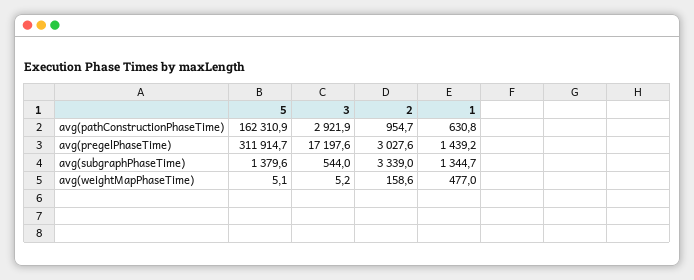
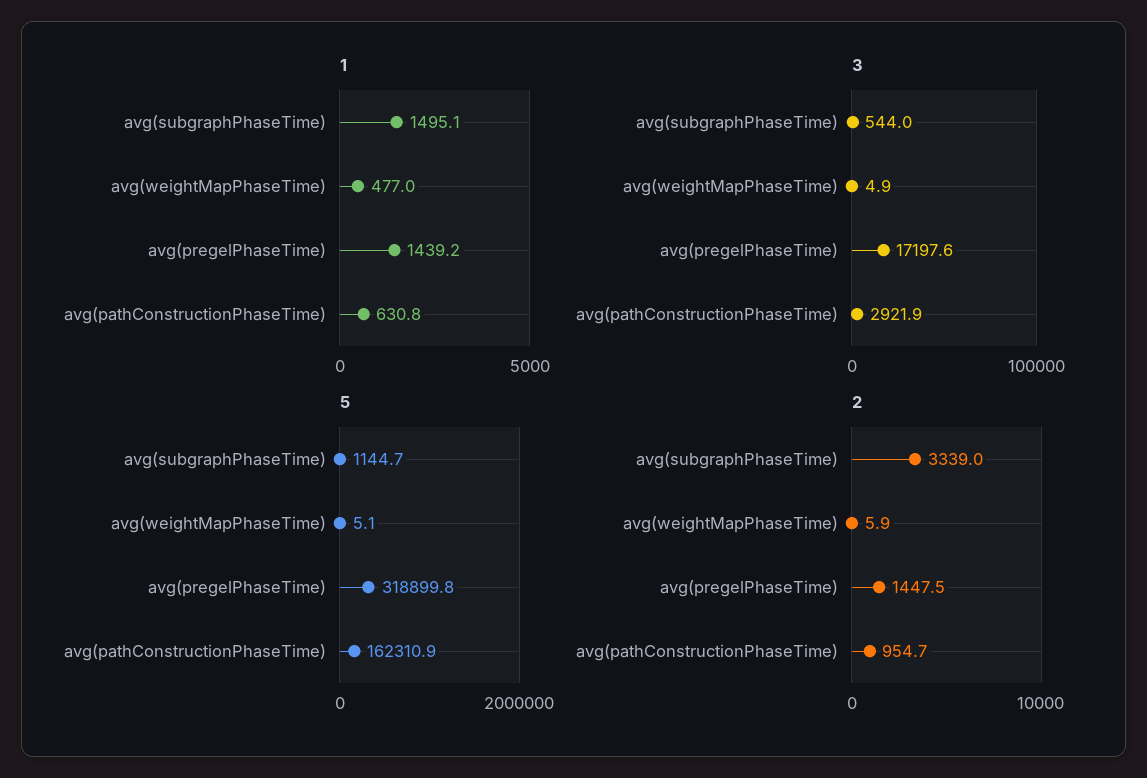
5, avg(pregelPhaseTime): 311914.7 -> 318899.8
2, avg(pregelPhaseTime): 3027.6 -> 1447.5
5, avg(subgraphPhaseTime): 1379.6 -> 1144.7
1, avg(subgraphPhaseTime): 1344.7 -> 1495.1
3, avg(weightMapPhaseTime): 5.2 -> 4.9
2, avg(weightMapPhaseTime): 158.6 -> 5.9

